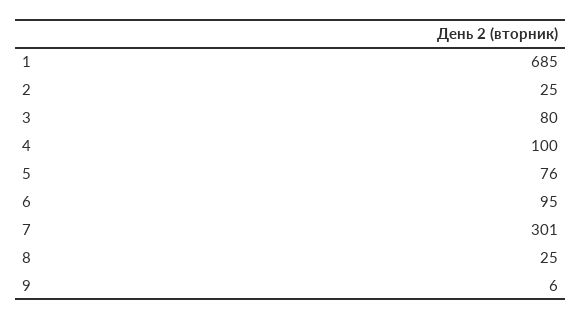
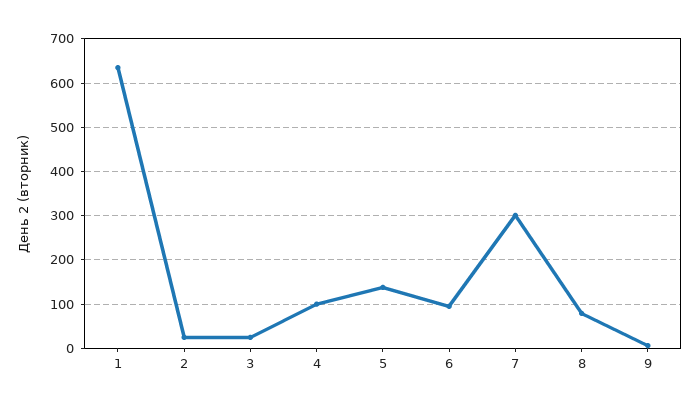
1: 685 -> 640
3: 80 -> 20
5: 76 -> 140
8: 25 -> 80

